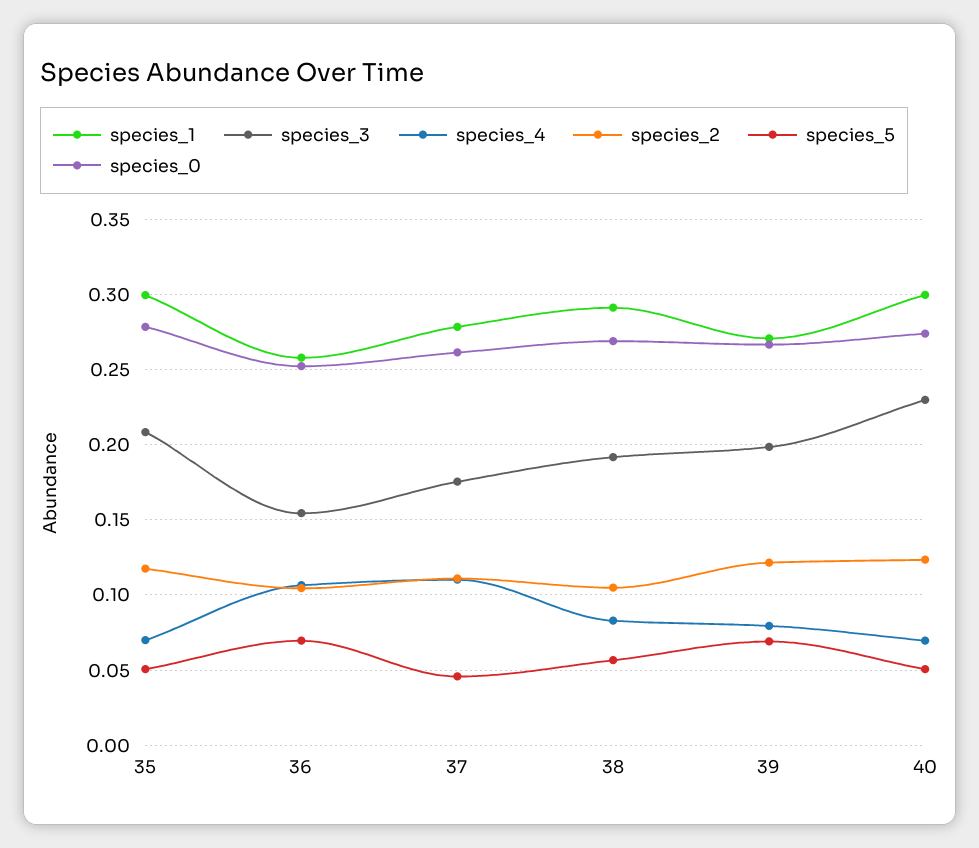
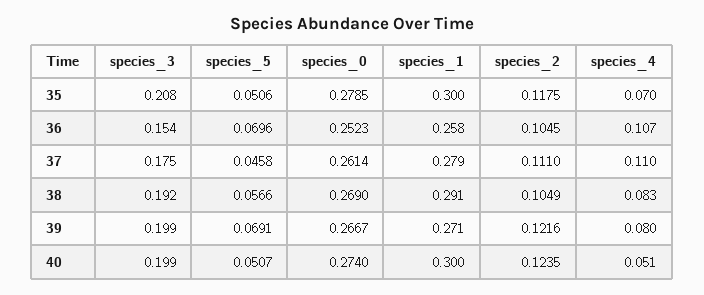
species_3, 40: 0.23 -> 0.199
species_4, 40: 0.07 -> 0.051

